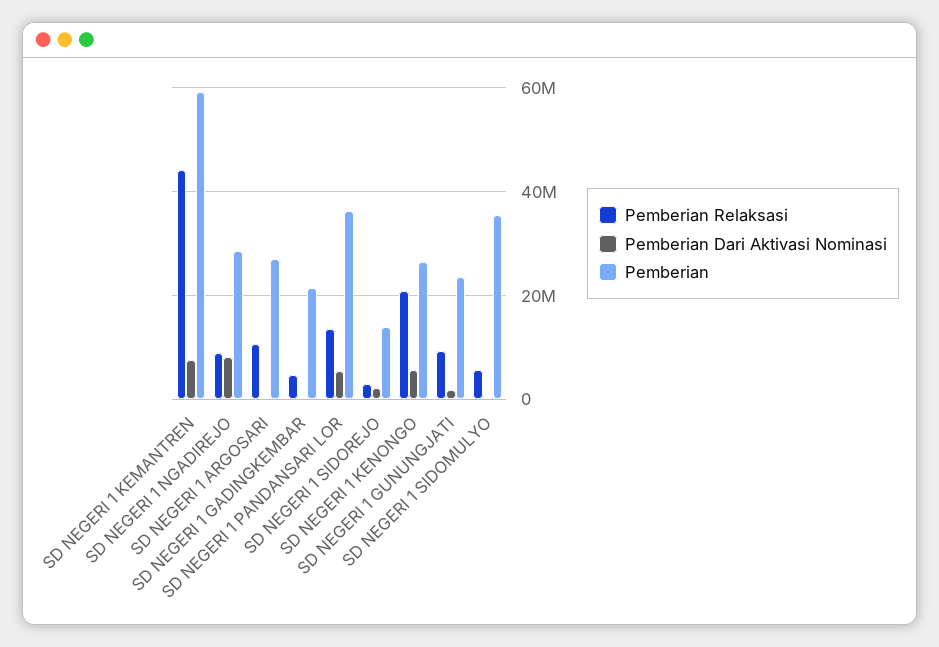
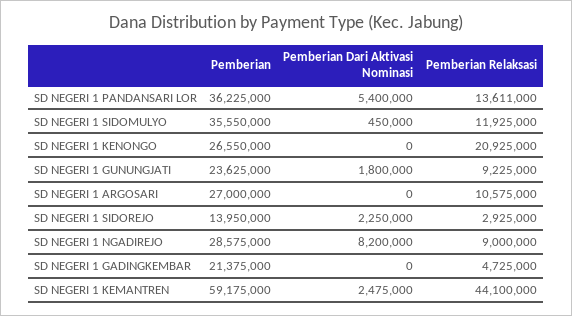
Pemberian Dari Aktivasi Nominasi, SD NEGERI 1 KEMANTREN: 8000000 -> 2475000
Pemberian Dari Aktivasi Nominasi, SD NEGERI 1 KENONGO: 6000000 -> 0
Pemberian Relaksasi, SD NEGERI 1 SIDOMULYO: 6000000 -> 11925000

